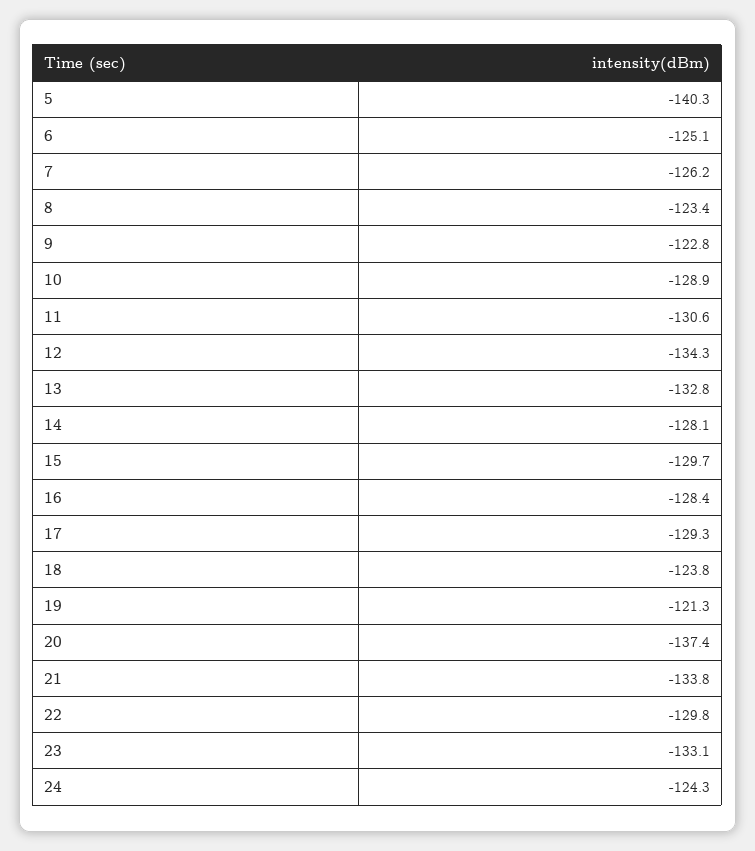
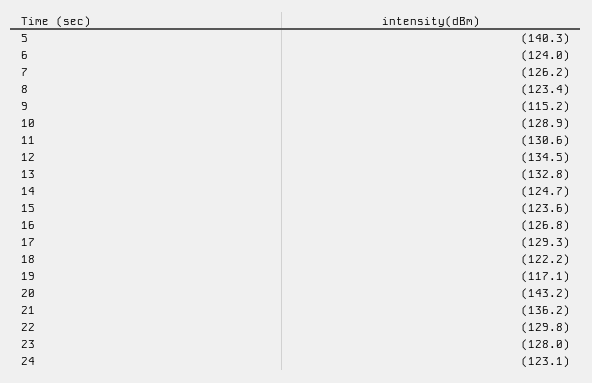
6: -125.1 -> -124
9: -122.8 -> -115.2
12: -134.3 -> -134.5
14: -128.1 -> -124.7
15: -129.7 -> -123.6
16: -128.4 -> -126.8
18: -123.8 -> -122.2
19: -121.3 -> -117.1
20: -137.4 -> -143.2
21: -133.8 -> -136.2
23: -133.1 -> -128
24: -124.3 -> -123.1

